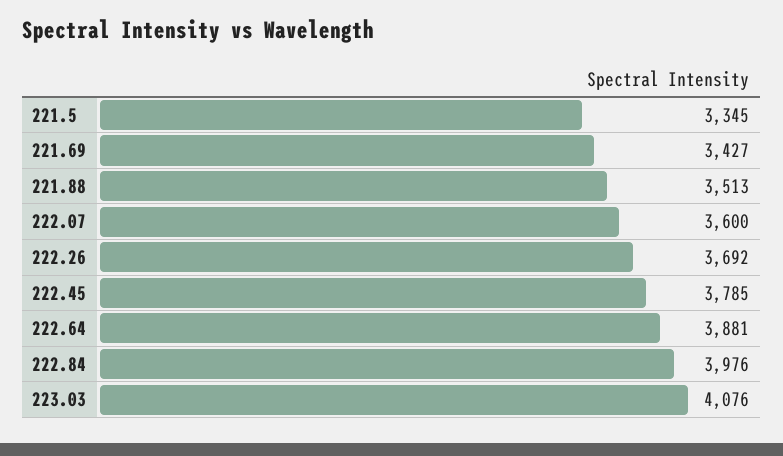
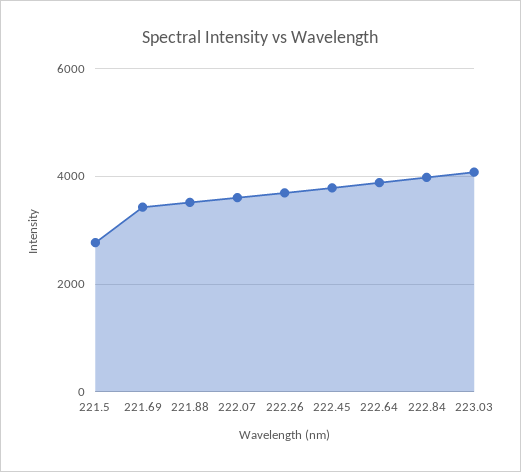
221.5: 3345 -> 2800

